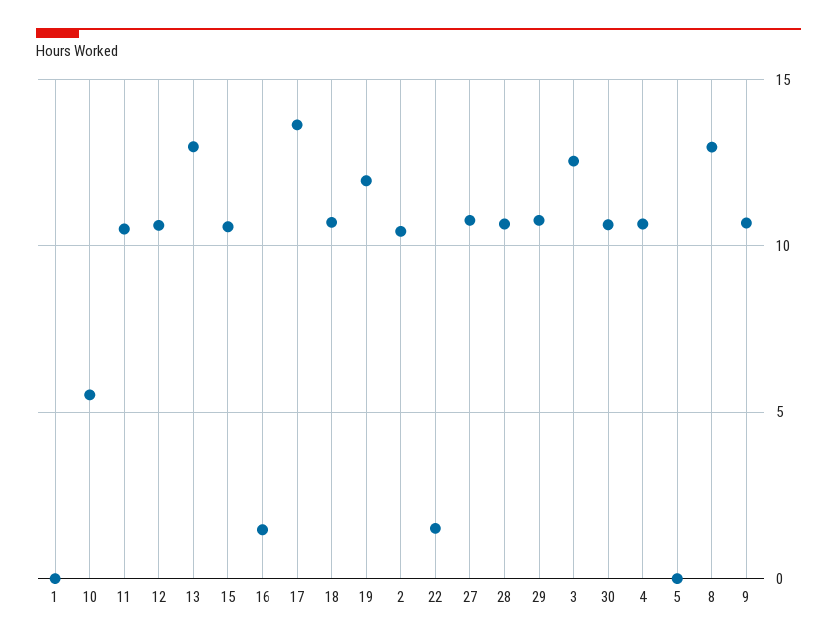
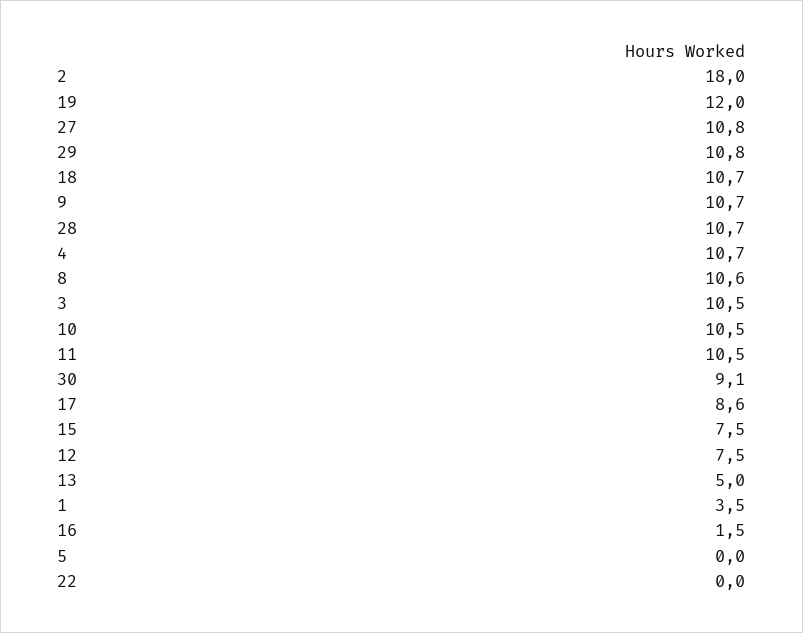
1: 0 -> 3.5
10: 5.5 -> 10.5
12: 10.5 -> 7.5
13: 13 -> 5
15: 10.5 -> 7.5
17: 13.5 -> 8.6
2: 10.5 -> 18
22: 1.5 -> 0
3: 12.5 -> 10.5
30: 10.5 -> 9.1
8: 13 -> 10.6

